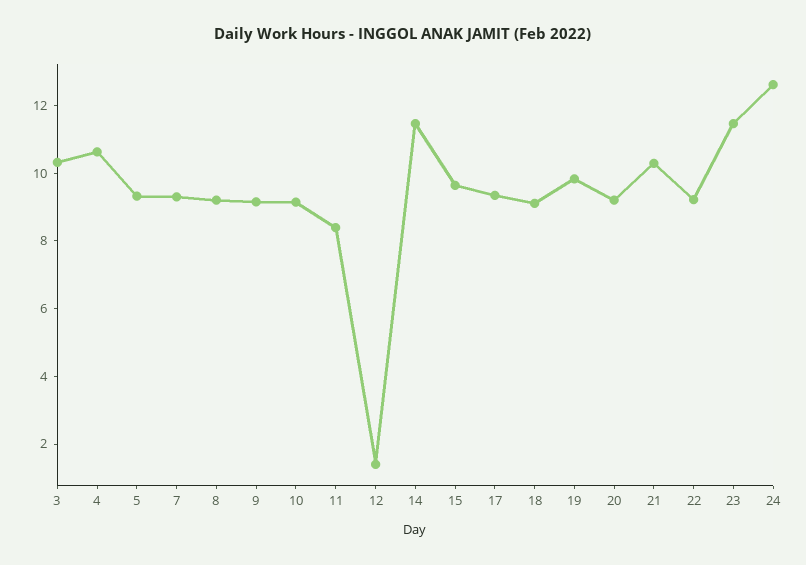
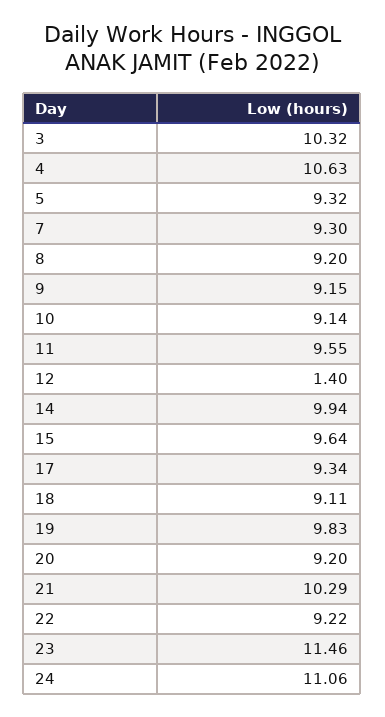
11: 8.5 -> 9.55
14: 11.5 -> 9.94
24: 12.5 -> 11.06

